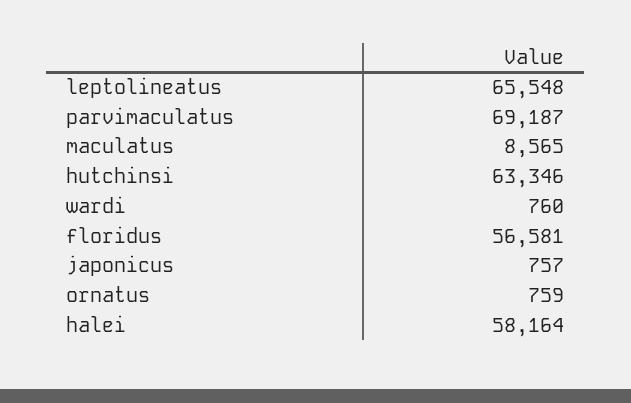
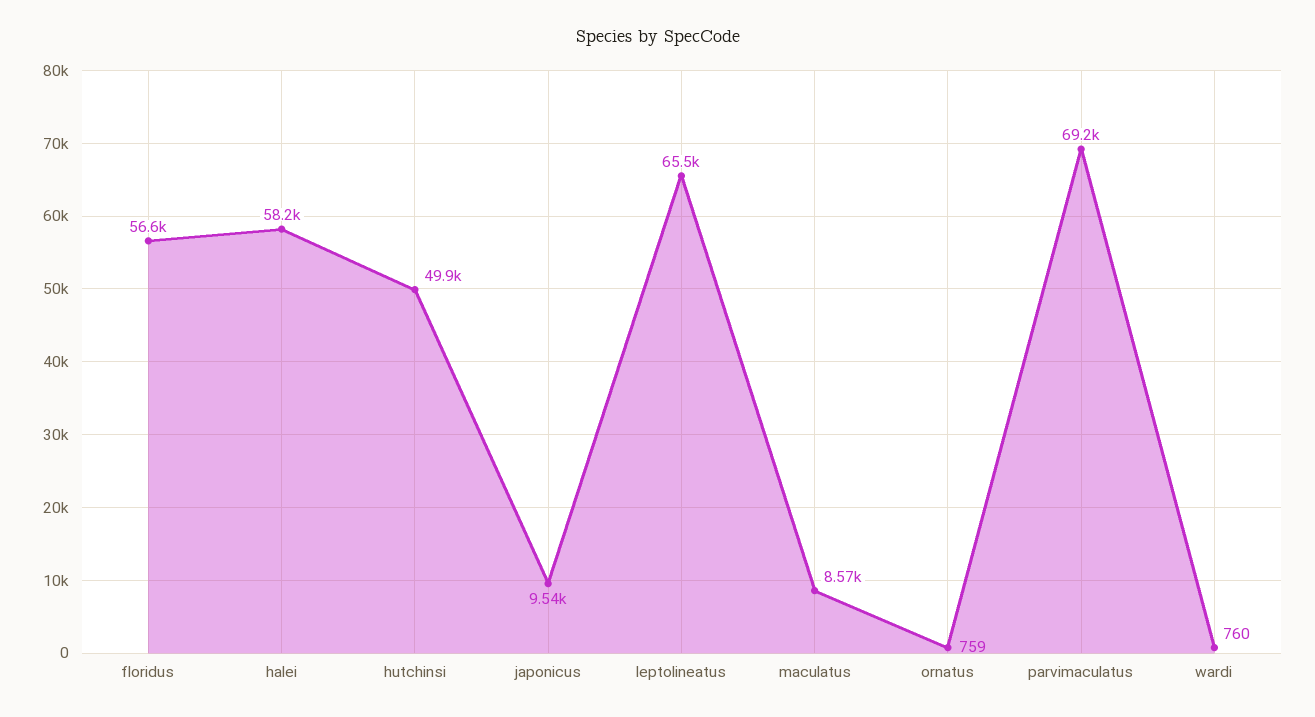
hutchinsi: 63346 -> 49900
japonicus: 757 -> 9540

